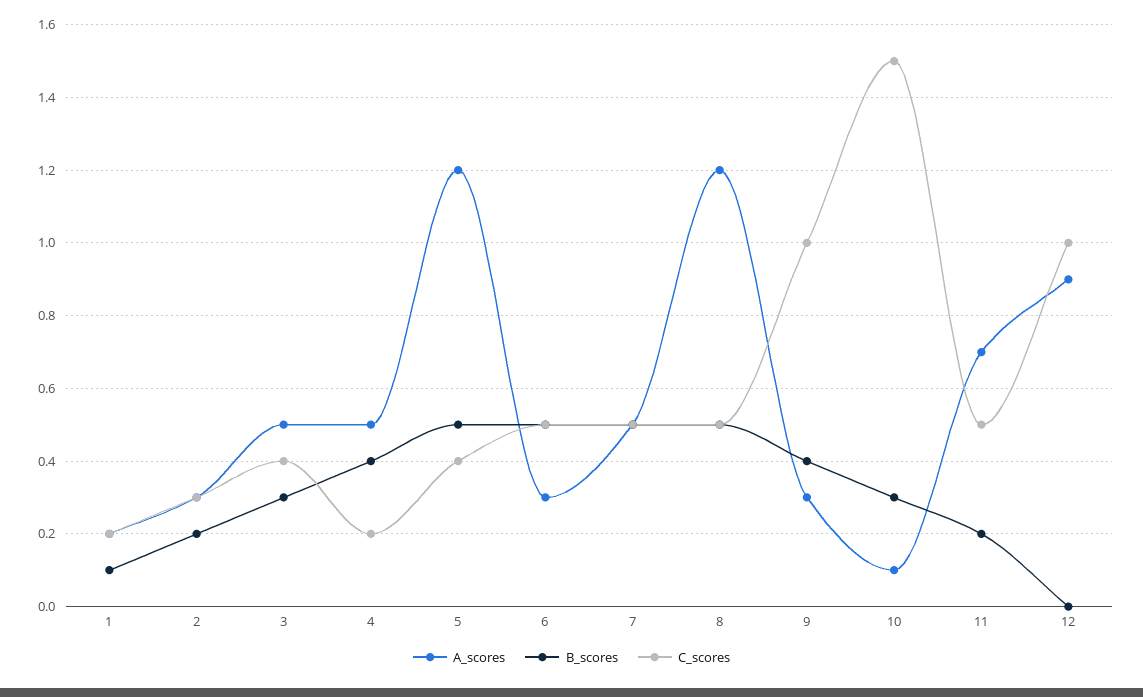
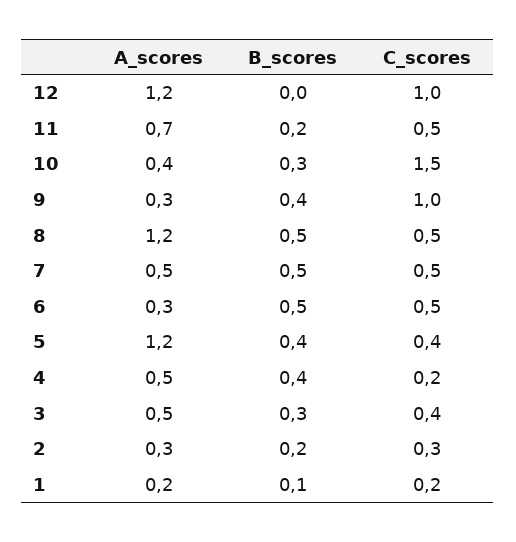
B_scores, 5: 0.5 -> 0.4
A_scores, 10: 0.1 -> 0.4
A_scores, 12: 0.9 -> 1.2

